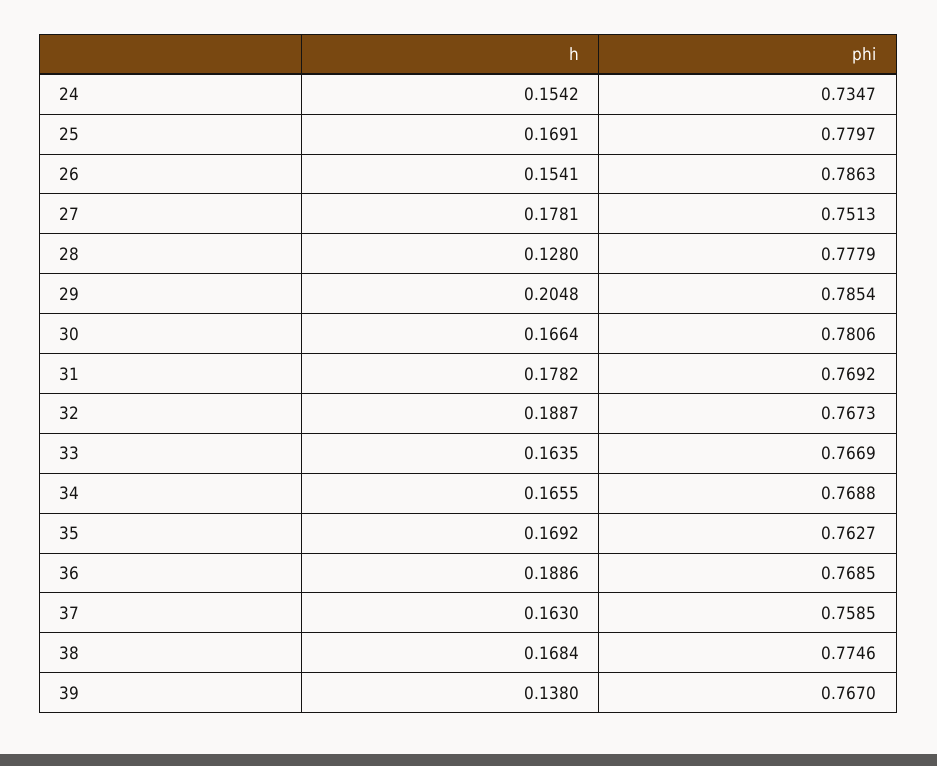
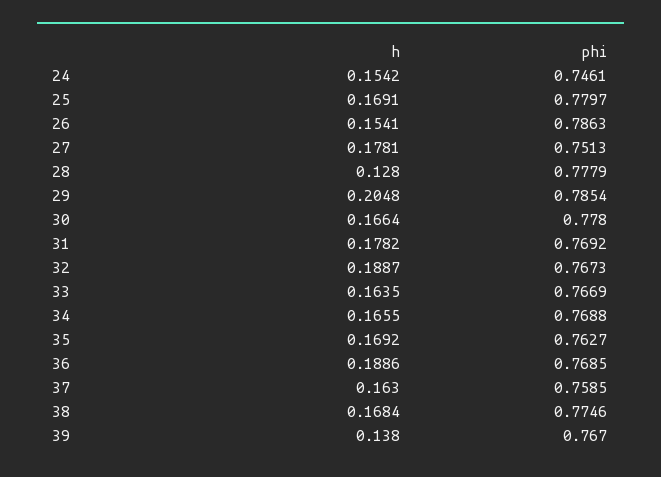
phi, 24: 0.7347 -> 0.7461
phi, 30: 0.7806 -> 0.778

